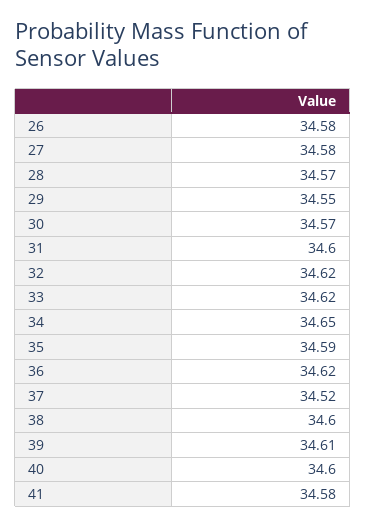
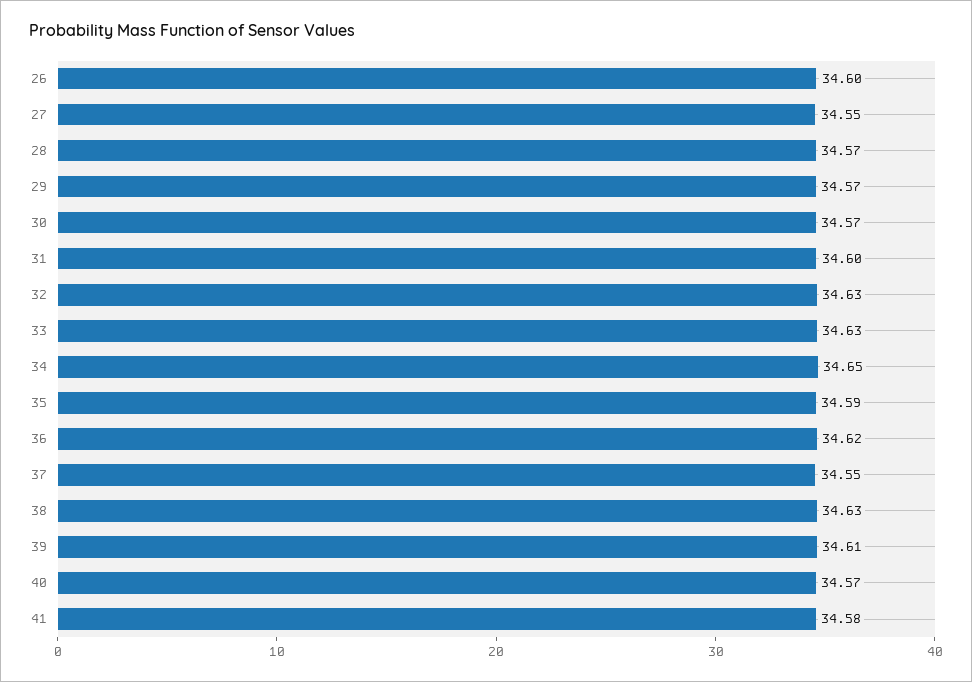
26: 34.58 -> 34.6
27: 34.58 -> 34.55
29: 34.55 -> 34.57
32: 34.62 -> 34.63
33: 34.62 -> 34.63
37: 34.52 -> 34.55
38: 34.6 -> 34.63
40: 34.6 -> 34.57

